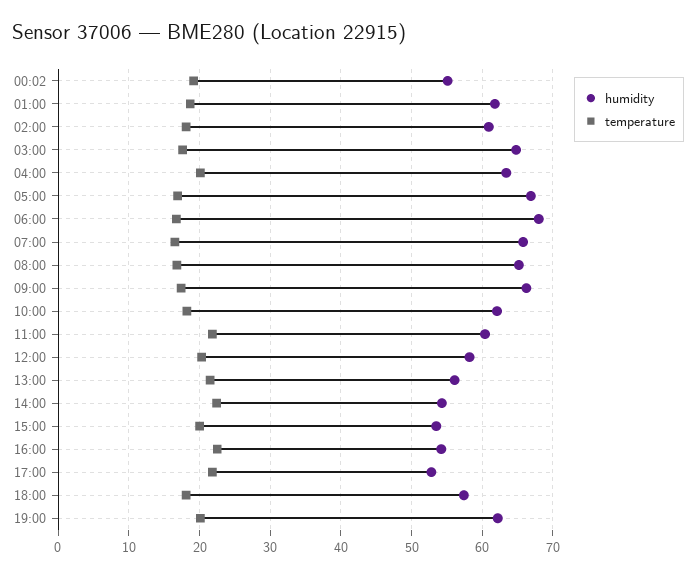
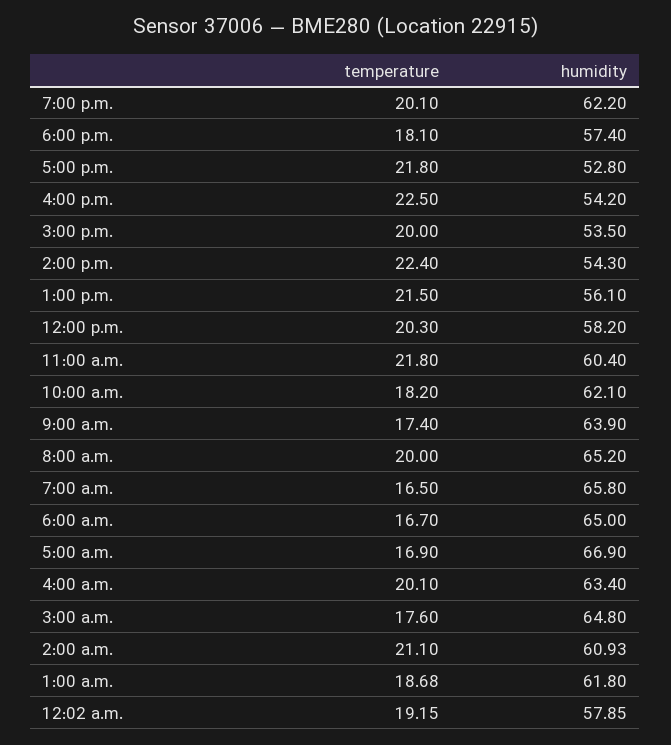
humidity, 00:02: 55 -> 57.85
temperature, 02:00: 18 -> 21.1
humidity, 06:00: 68 -> 65
temperature, 08:00: 17 -> 20
humidity, 09:00: 66 -> 63.9

